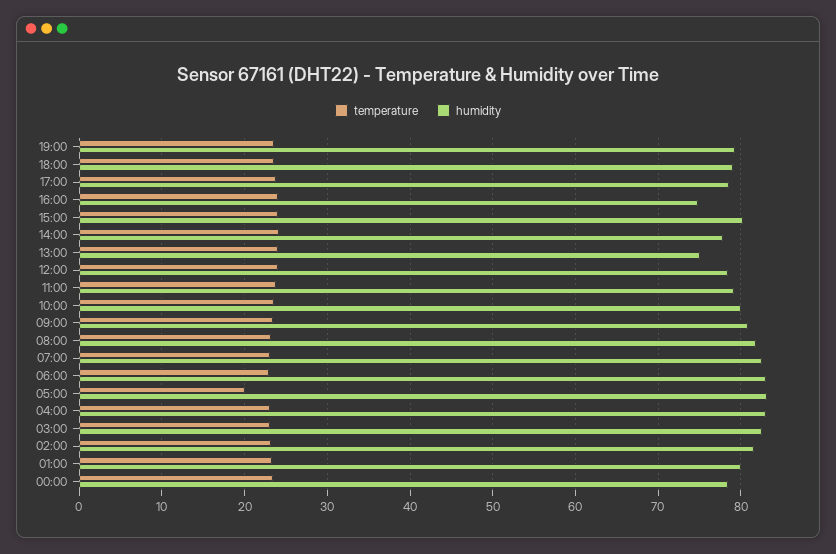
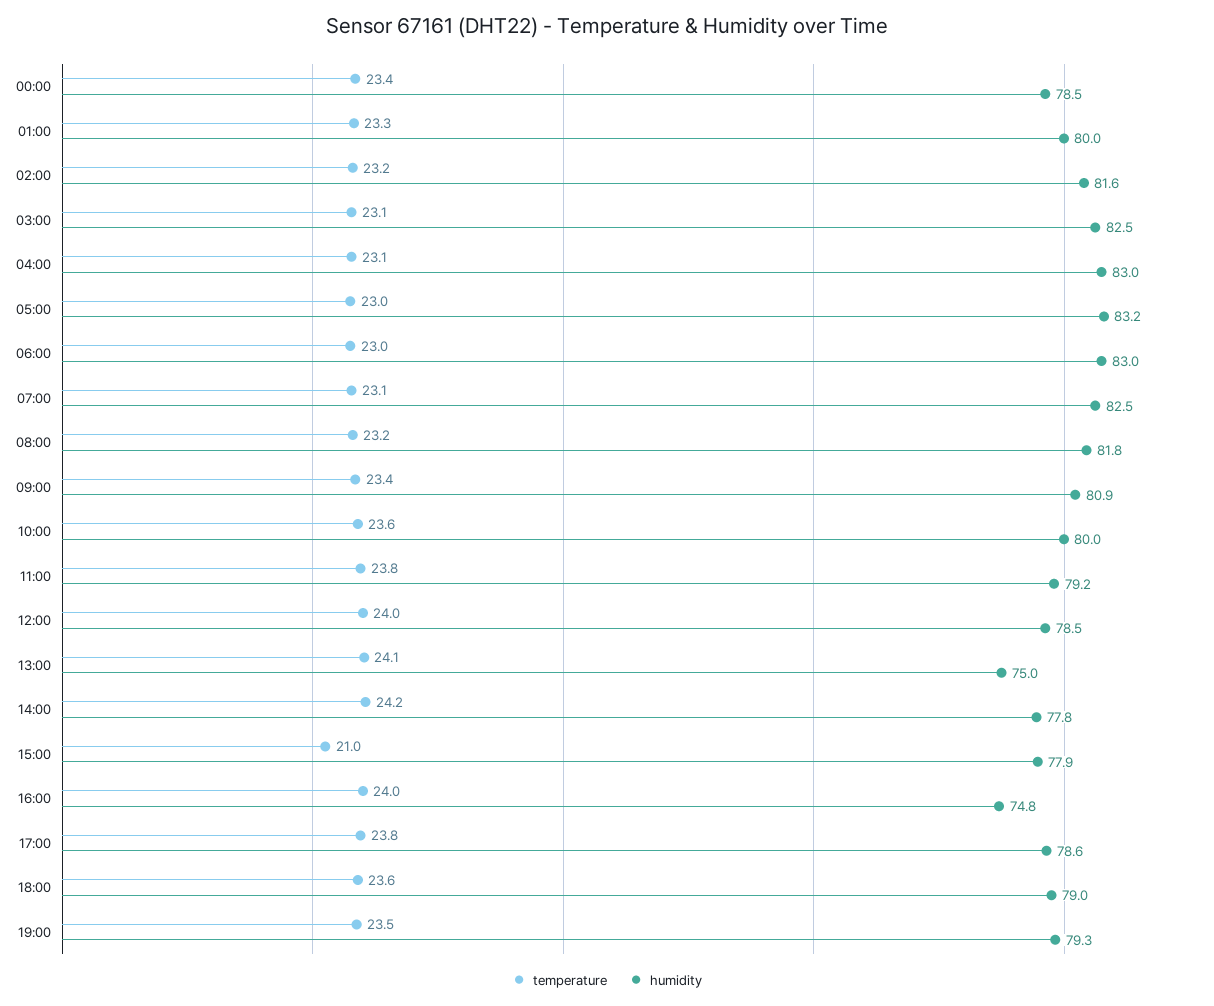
temperature, 15:00: 24 -> 21
humidity, 15:00: 80 -> 77.9
temperature, 05:00: 20 -> 23

